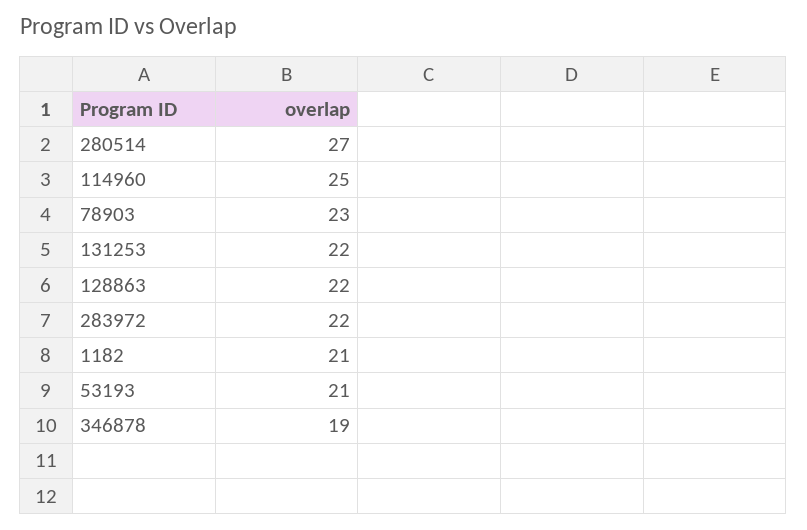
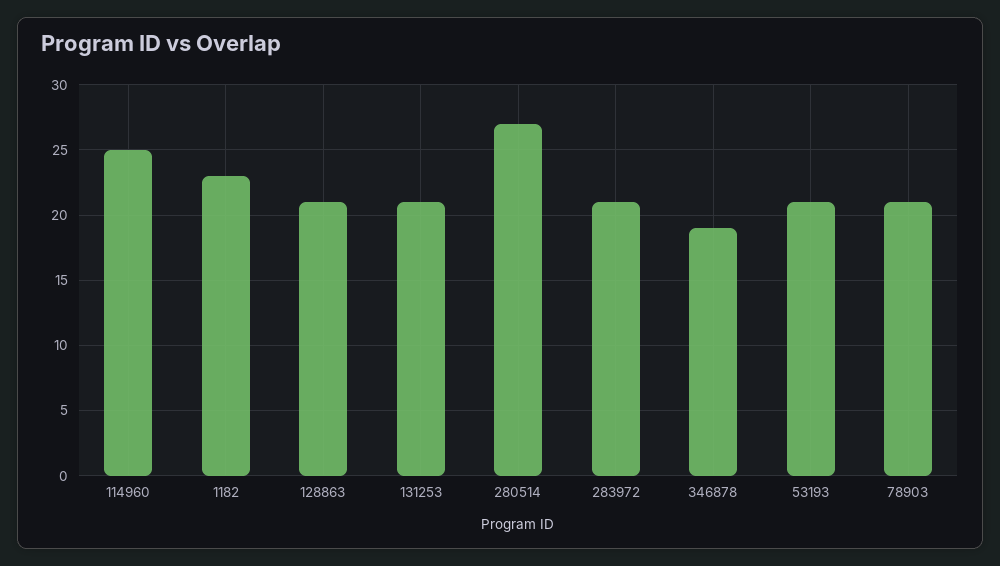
78903: 23 -> 21
131253: 22 -> 21
128863: 22 -> 21
283972: 22 -> 21
1182: 21 -> 23

